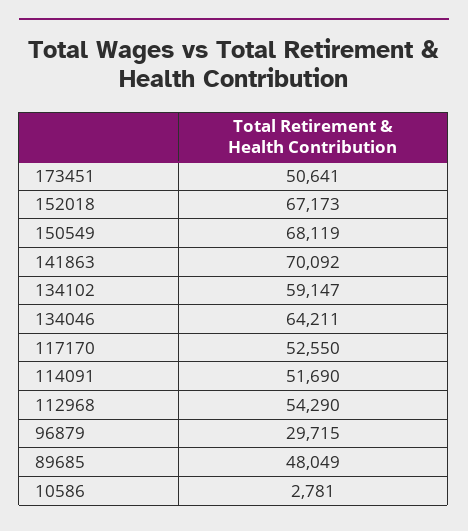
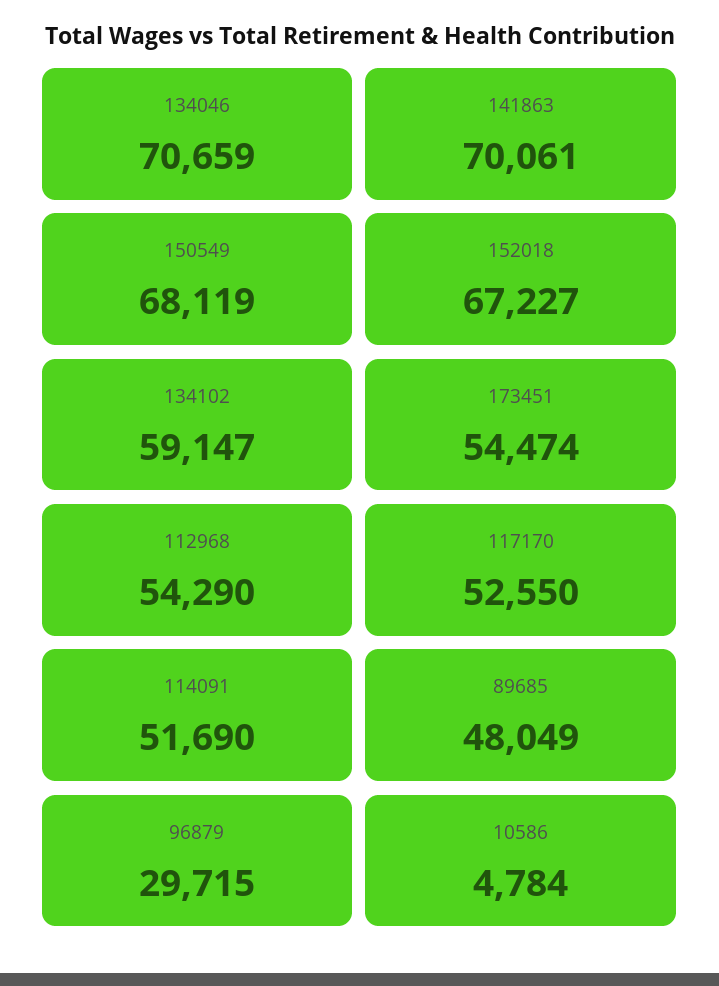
173451: 50641 -> 54474
152018: 67173 -> 67227
141863: 70092 -> 70061
134046: 64211 -> 70659
10586: 2781 -> 4784

